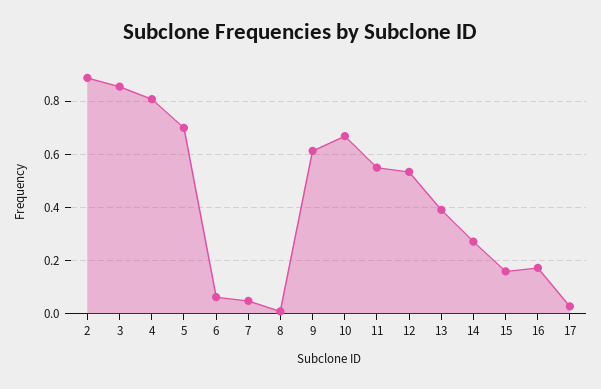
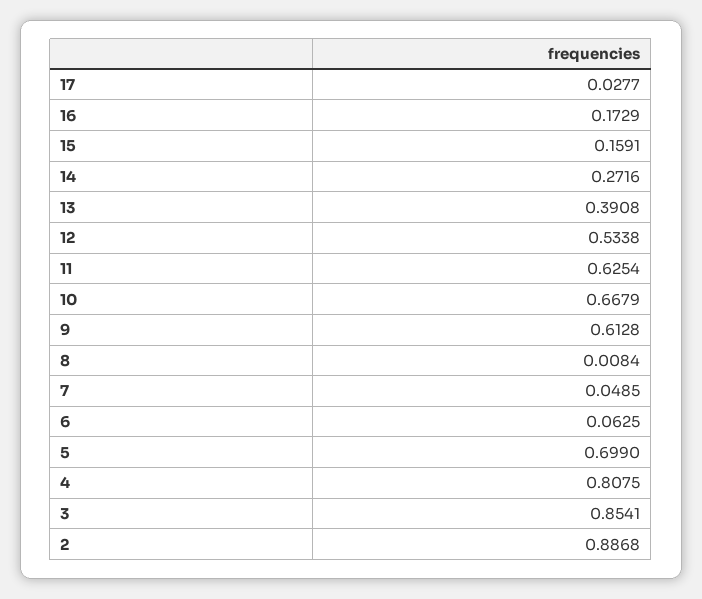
11: 0.55 -> 0.6254

